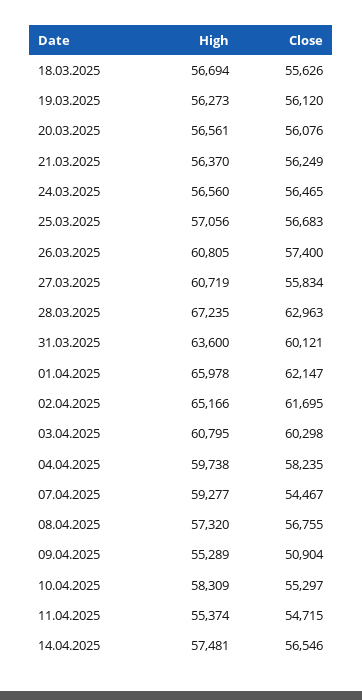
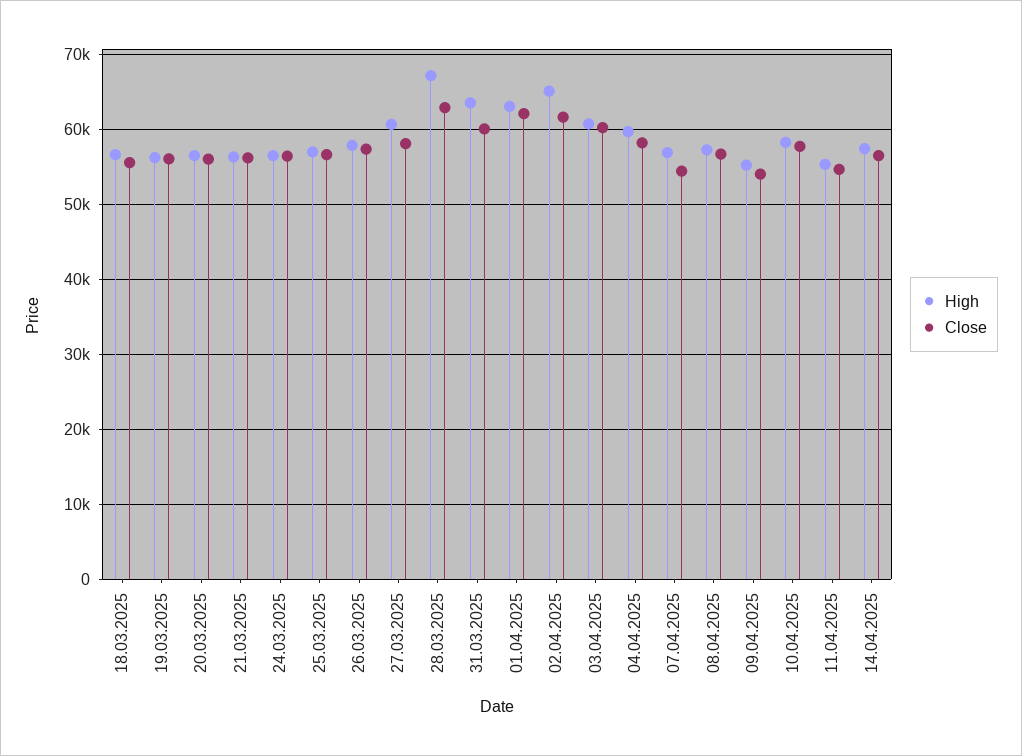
High, 26.03.2025: 60805 -> 58000
Close, 27.03.2025: 55834 -> 58000
High, 01.04.2025: 65978 -> 63000
High, 07.04.2025: 59277 -> 57000
Close, 09.04.2025: 50904 -> 54000
Close, 10.04.2025: 55297 -> 58000

